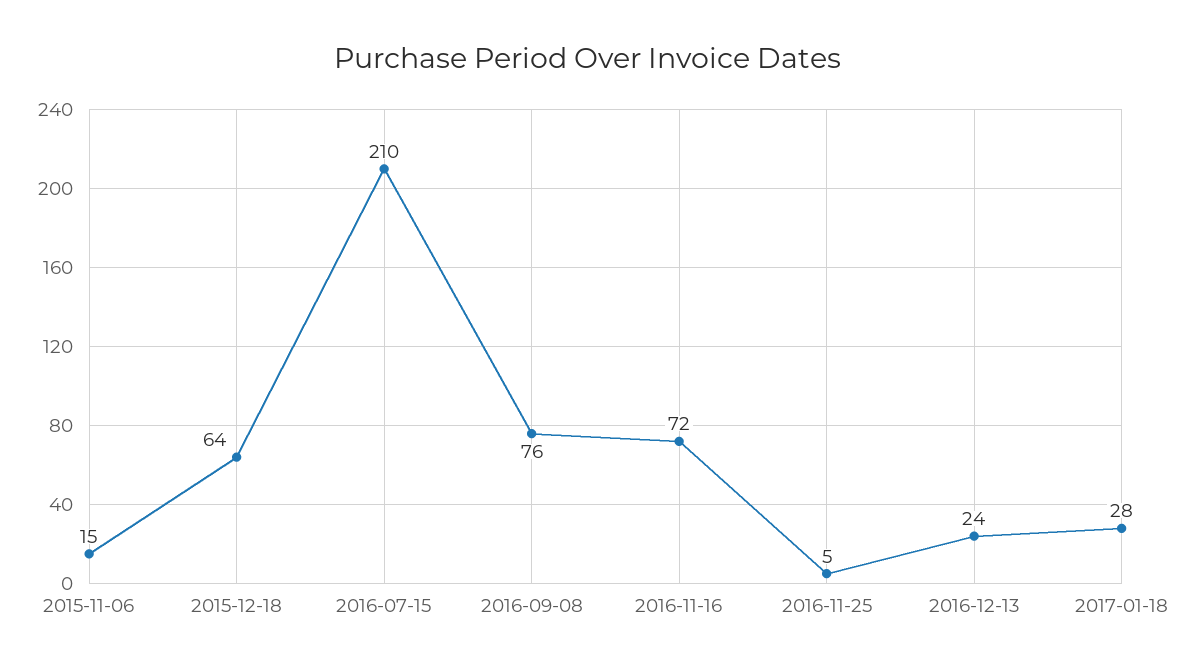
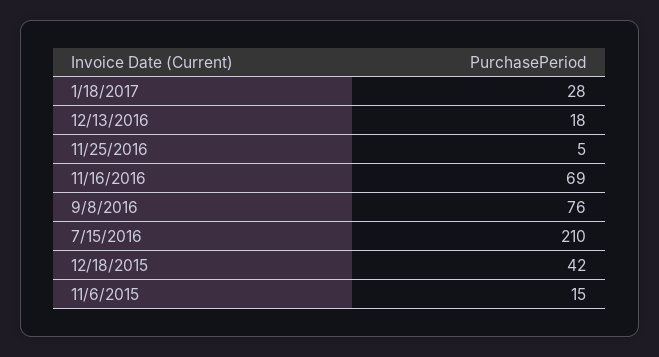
2015-12-18: 64 -> 42
2016-11-16: 72 -> 69
2016-12-13: 24 -> 18

